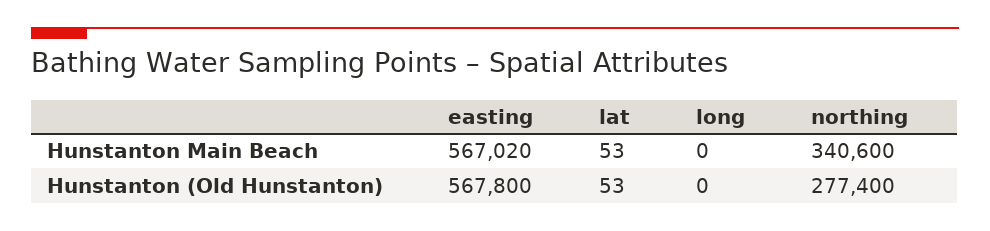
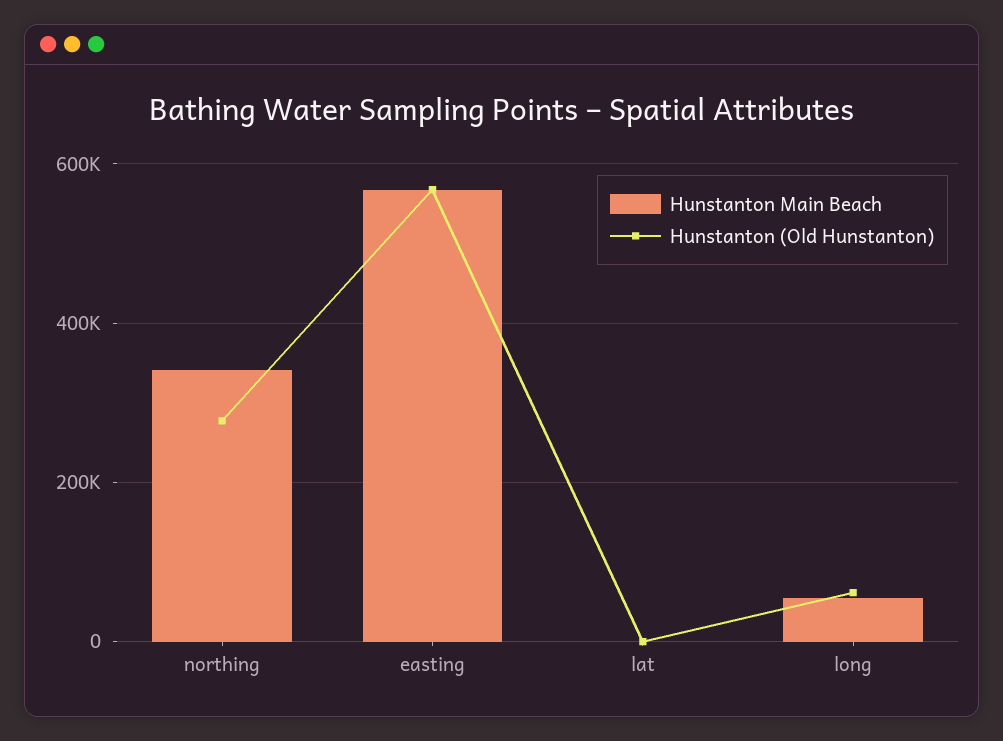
Hunstanton Main Beach, long: 0 -> 60000
Hunstanton (Old Hunstanton), long: 0 -> 60000

